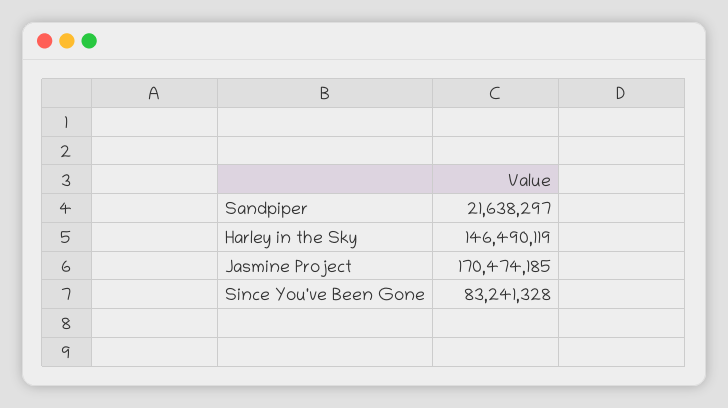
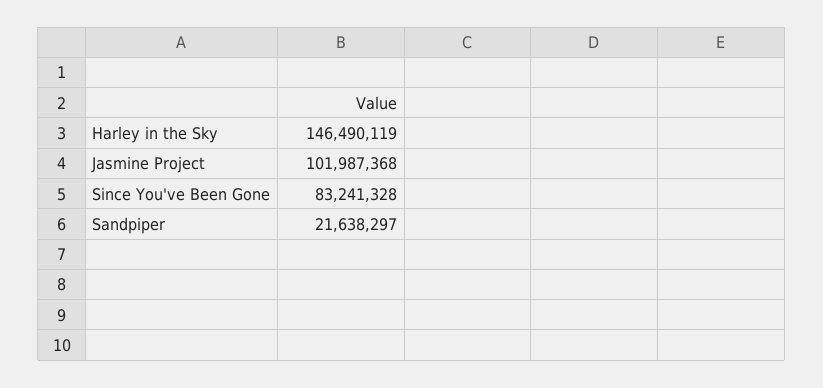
Jasmine Project: 170474185 -> 101987368

